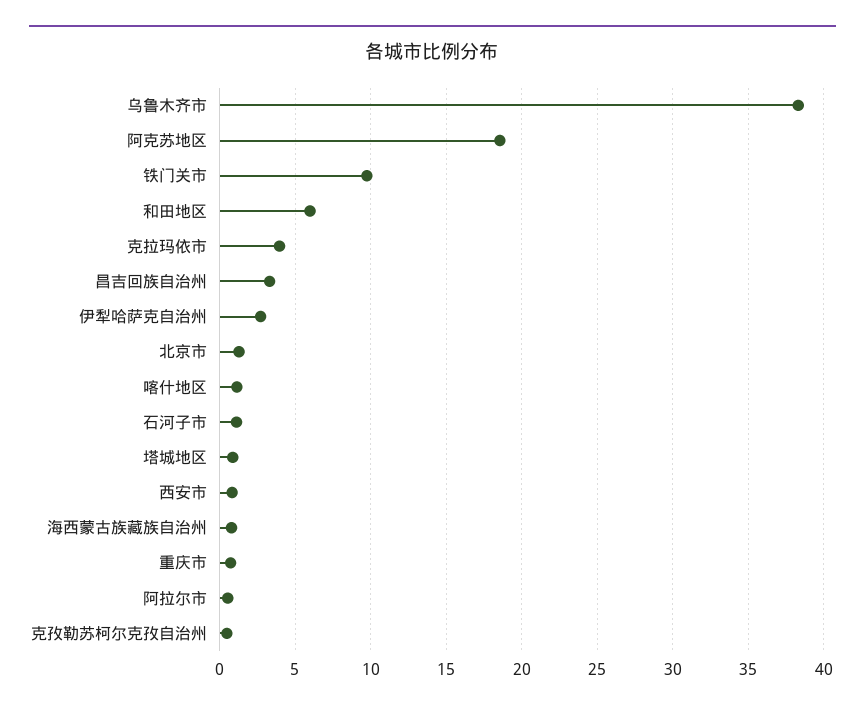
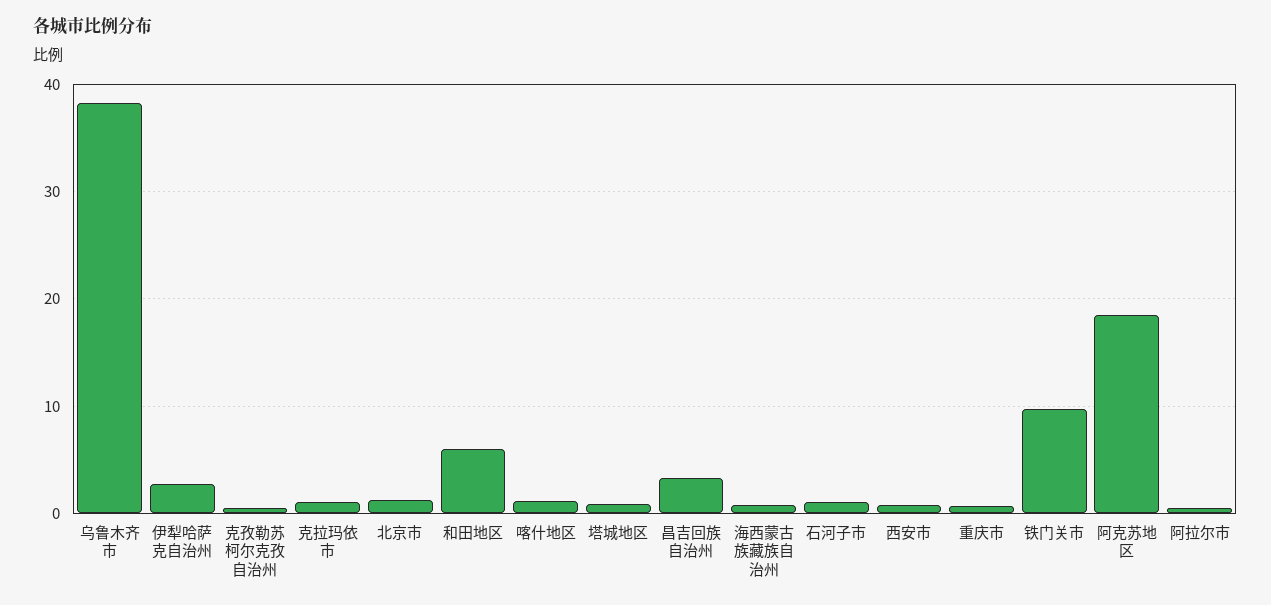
克拉玛依市: 4 -> 1

